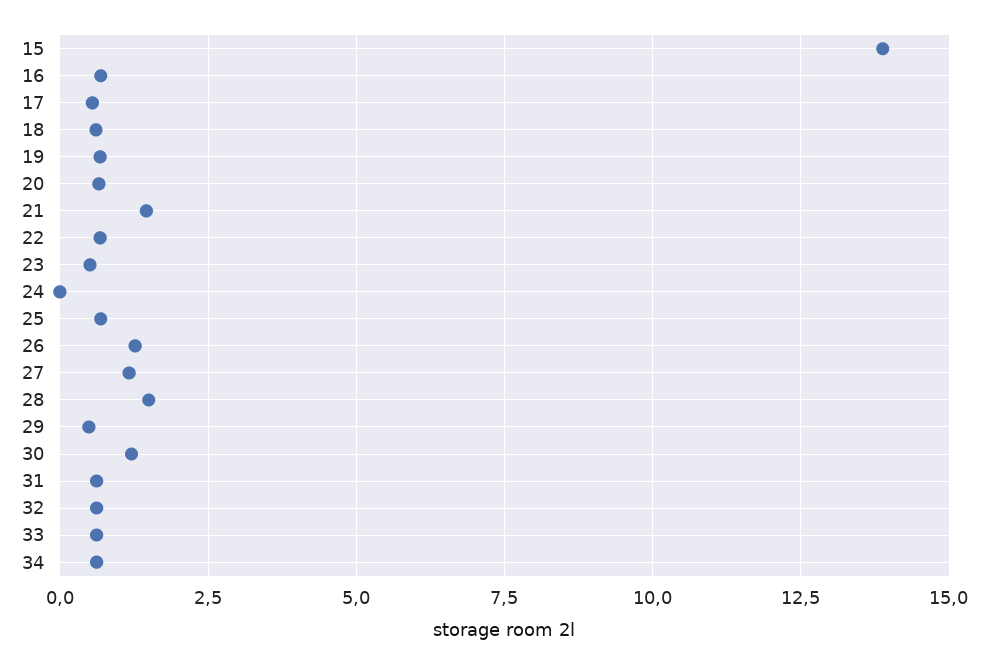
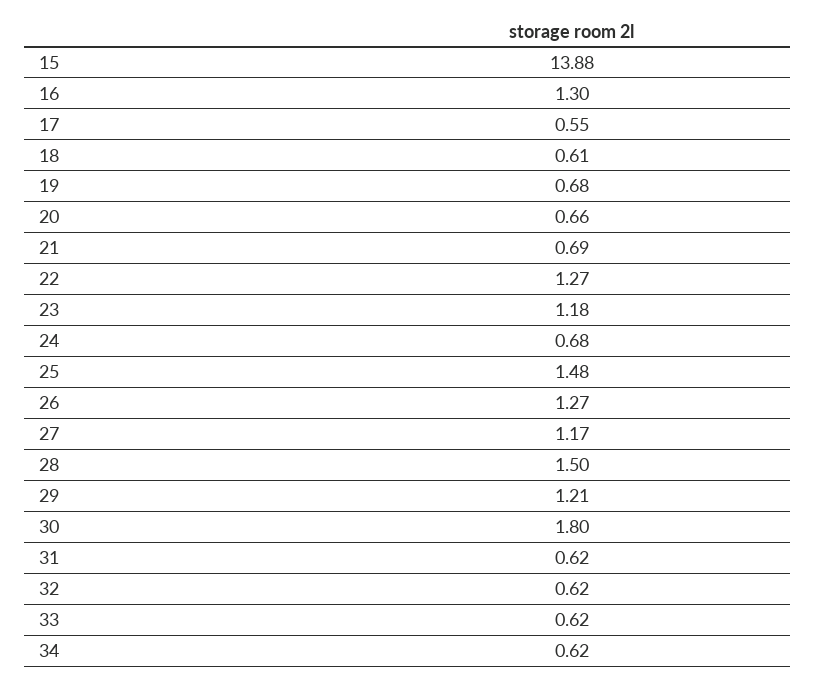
16: 0.75 -> 1.3
21: 1.5 -> 0.69
22: 0.75 -> 1.27
23: 0.5 -> 1.18
24: 0 -> 0.68
25: 0.75 -> 1.48
29: 0.5 -> 1.21
30: 1.25 -> 1.8

